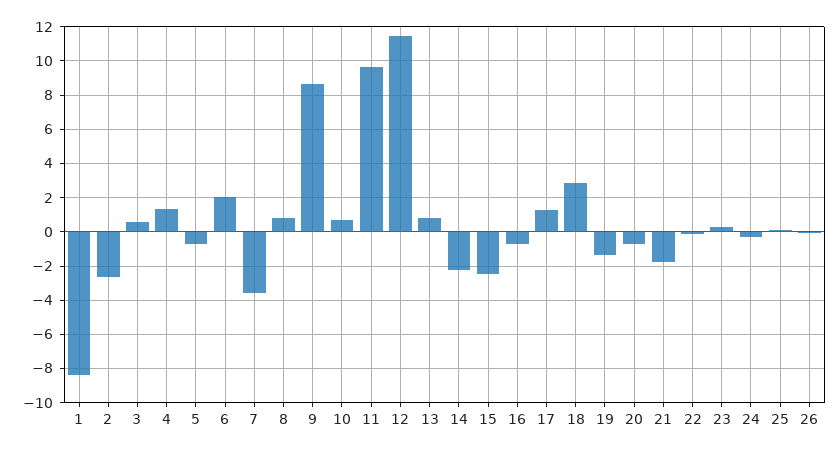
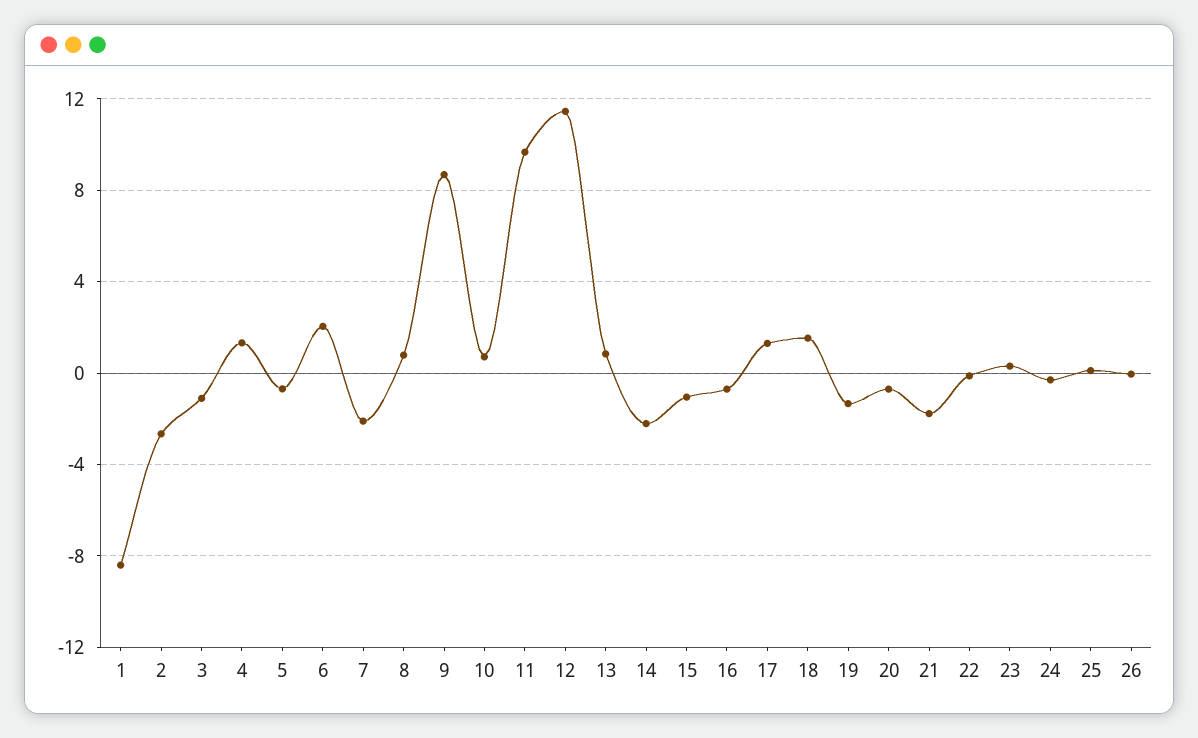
3: 0.5 -> -1
7: -3.5 -> -2
15: -2.5 -> -1
18: 3 -> 1.5

